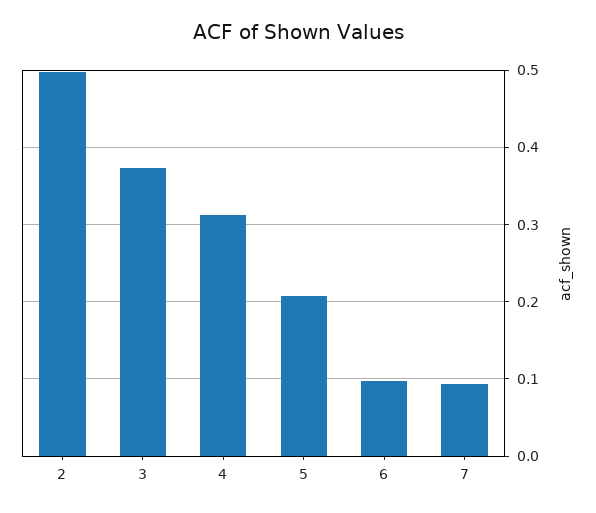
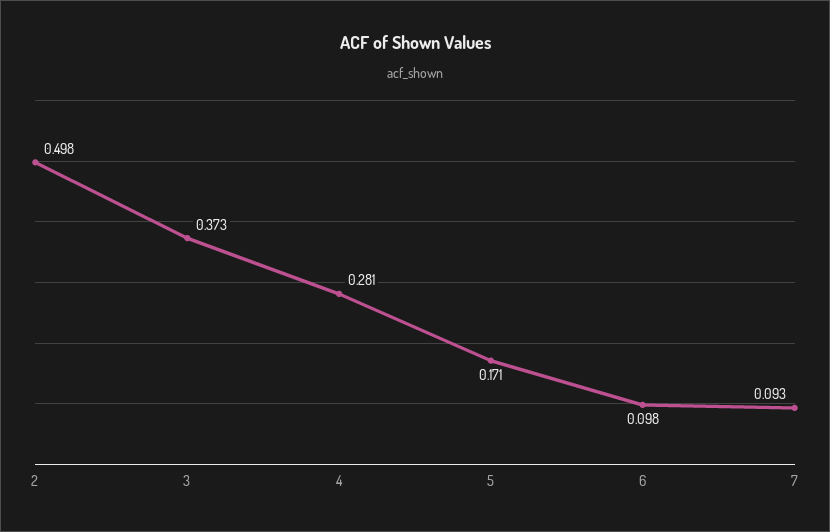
4: 0.31 -> 0.281
5: 0.21 -> 0.171

